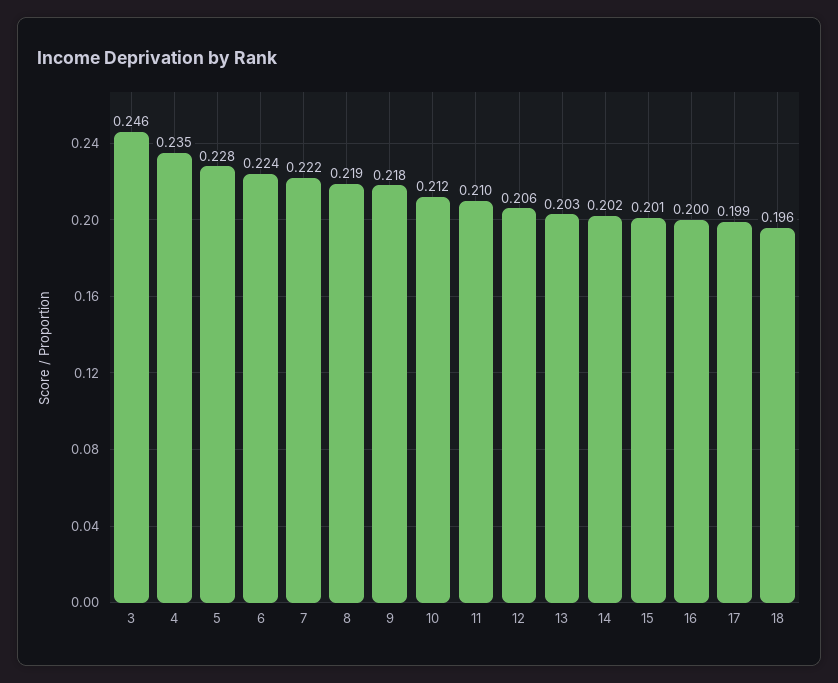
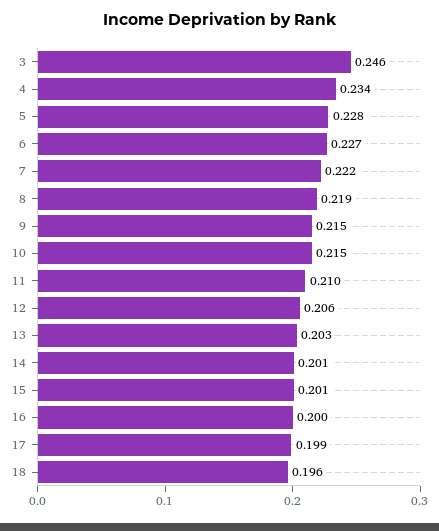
4: 0.235 -> 0.234
6: 0.224 -> 0.227
9: 0.218 -> 0.215
10: 0.212 -> 0.215
14: 0.202 -> 0.201

